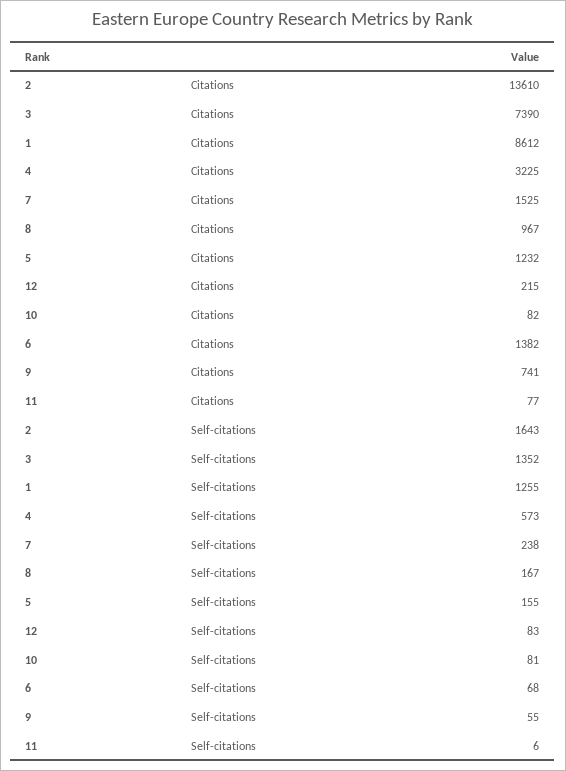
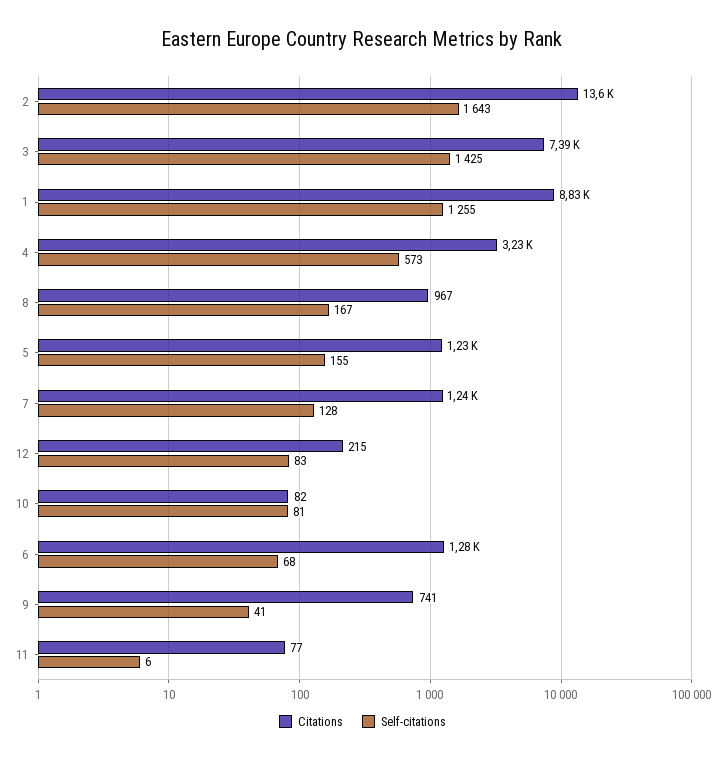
Citations, 1: 8612 -> 8830
Citations, 7: 1525 -> 1240
Citations, 6: 1382 -> 1280
Self-citations, 3: 1352 -> 1425
Self-citations, 7: 238 -> 128
Self-citations, 9: 55 -> 41

